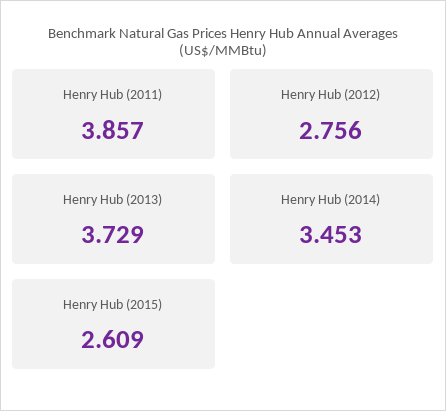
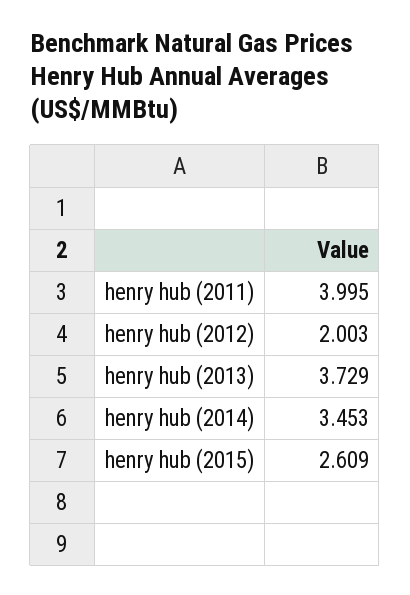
Henry Hub (2011): 3.857 -> 3.995
Henry Hub (2012): 2.756 -> 2.003

